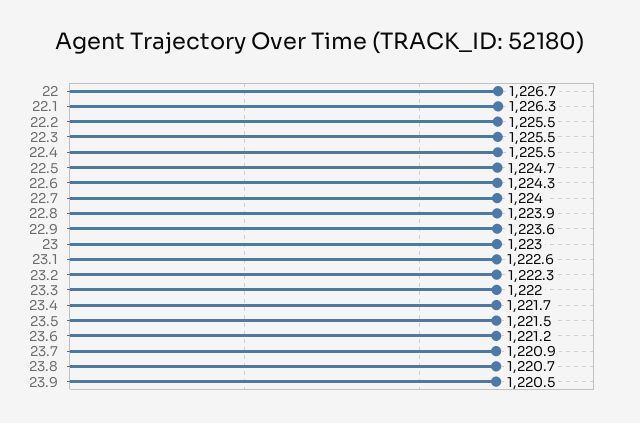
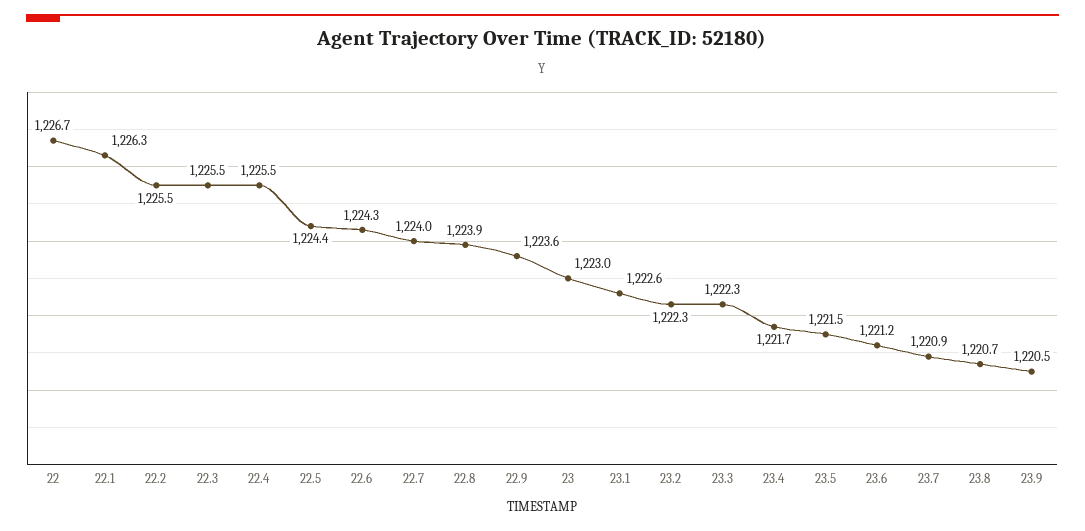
22.5: 1224.7 -> 1224.4
23.3: 1222 -> 1222.3

